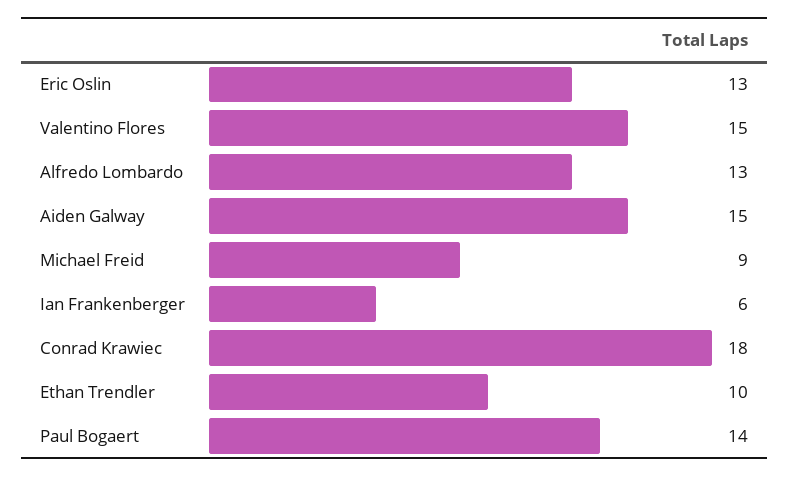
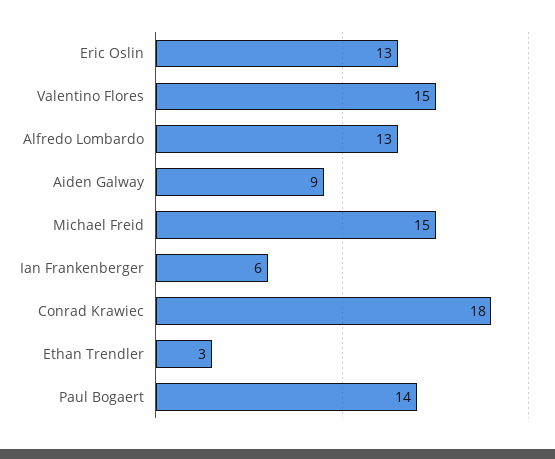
Aiden Galway: 15 -> 9
Michael Freid: 9 -> 15
Ethan Trendler: 10 -> 3

